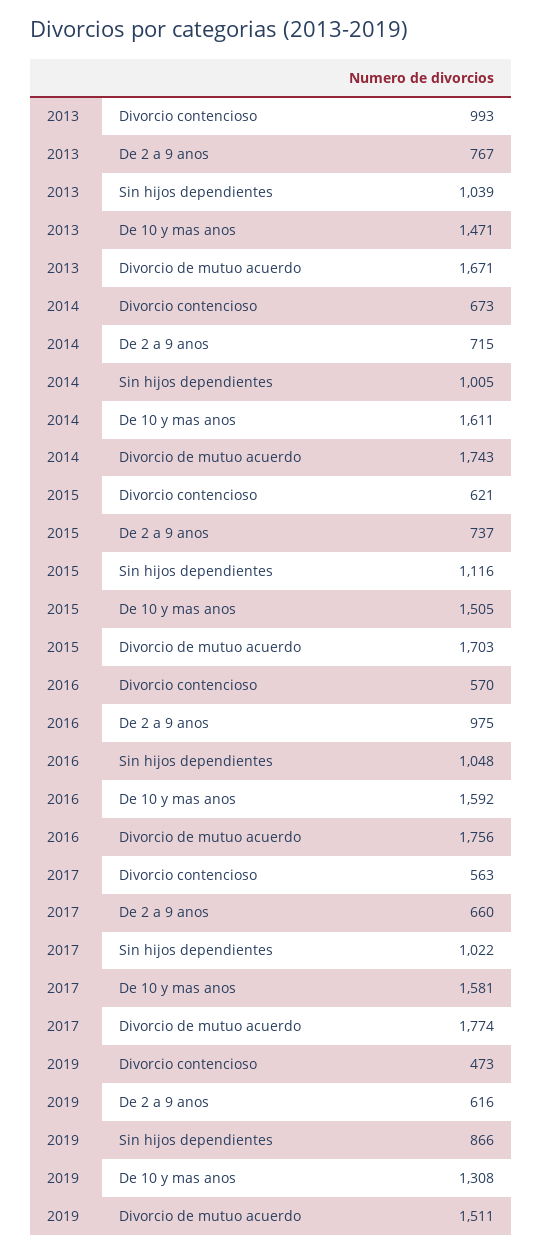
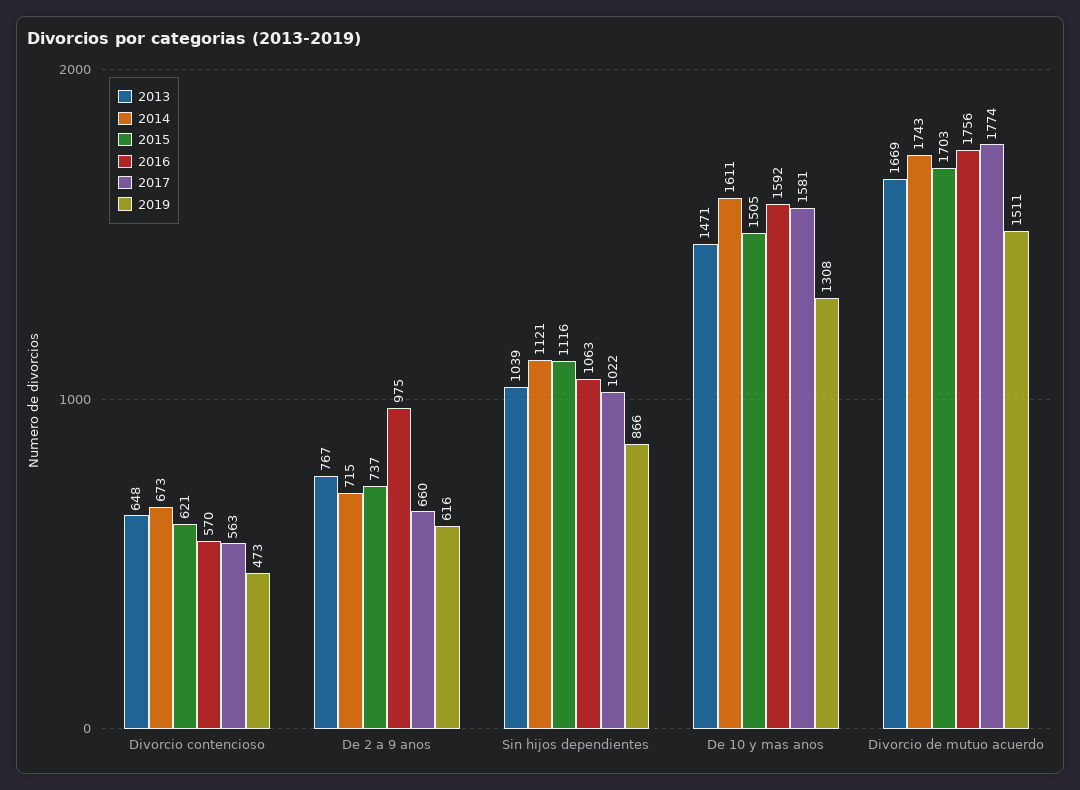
2013, Divorcio contencioso: 993 -> 648
2013, Divorcio de mutuo acuerdo: 1671 -> 1669
2014, Sin hijos dependientes: 1005 -> 1121
2016, Sin hijos dependientes: 1048 -> 1063

